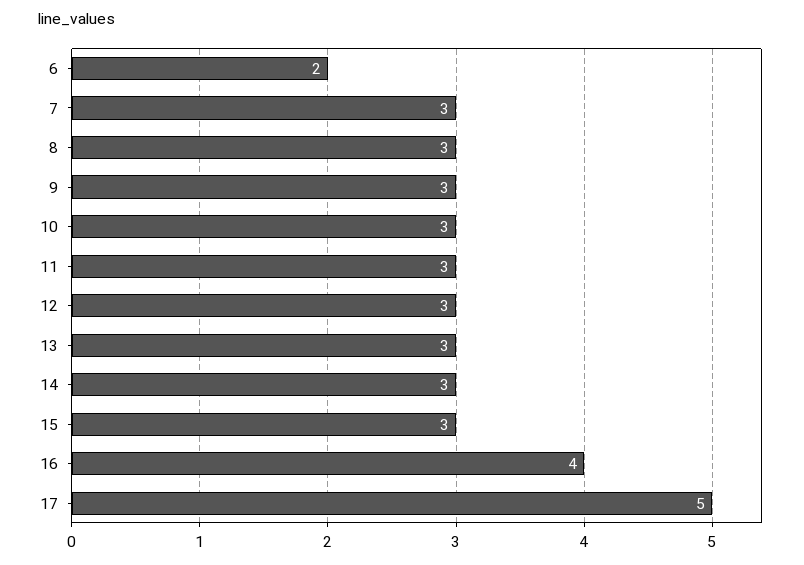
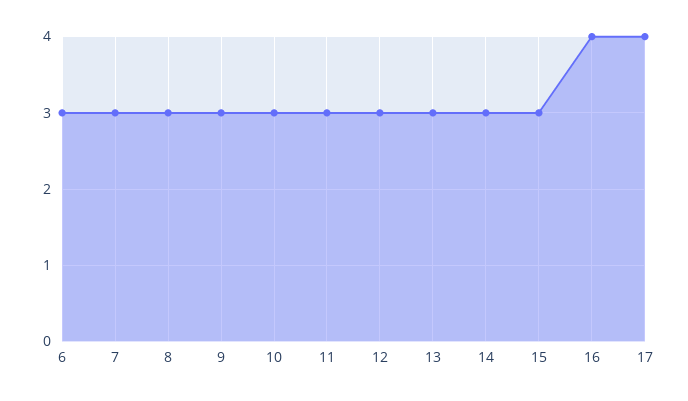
6: 2 -> 3
17: 5 -> 4

